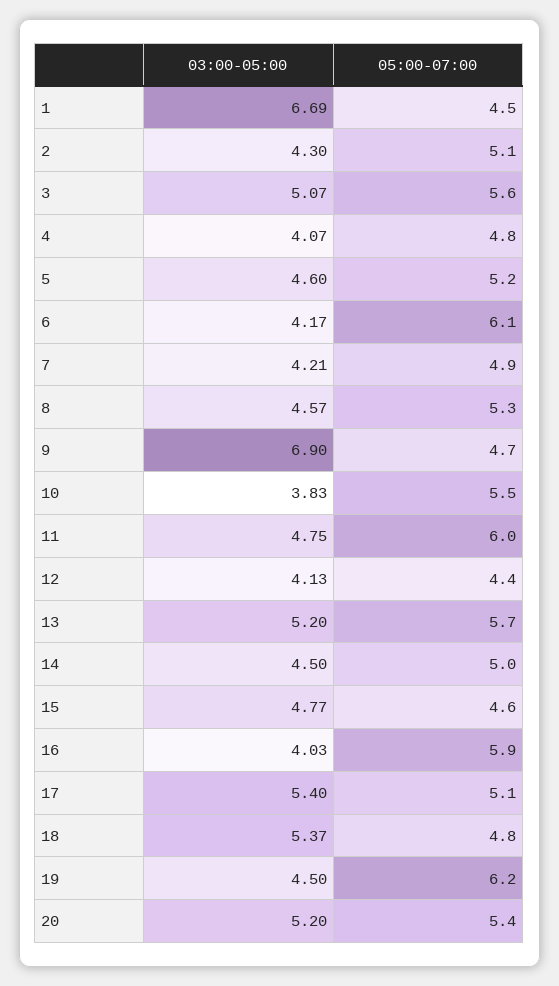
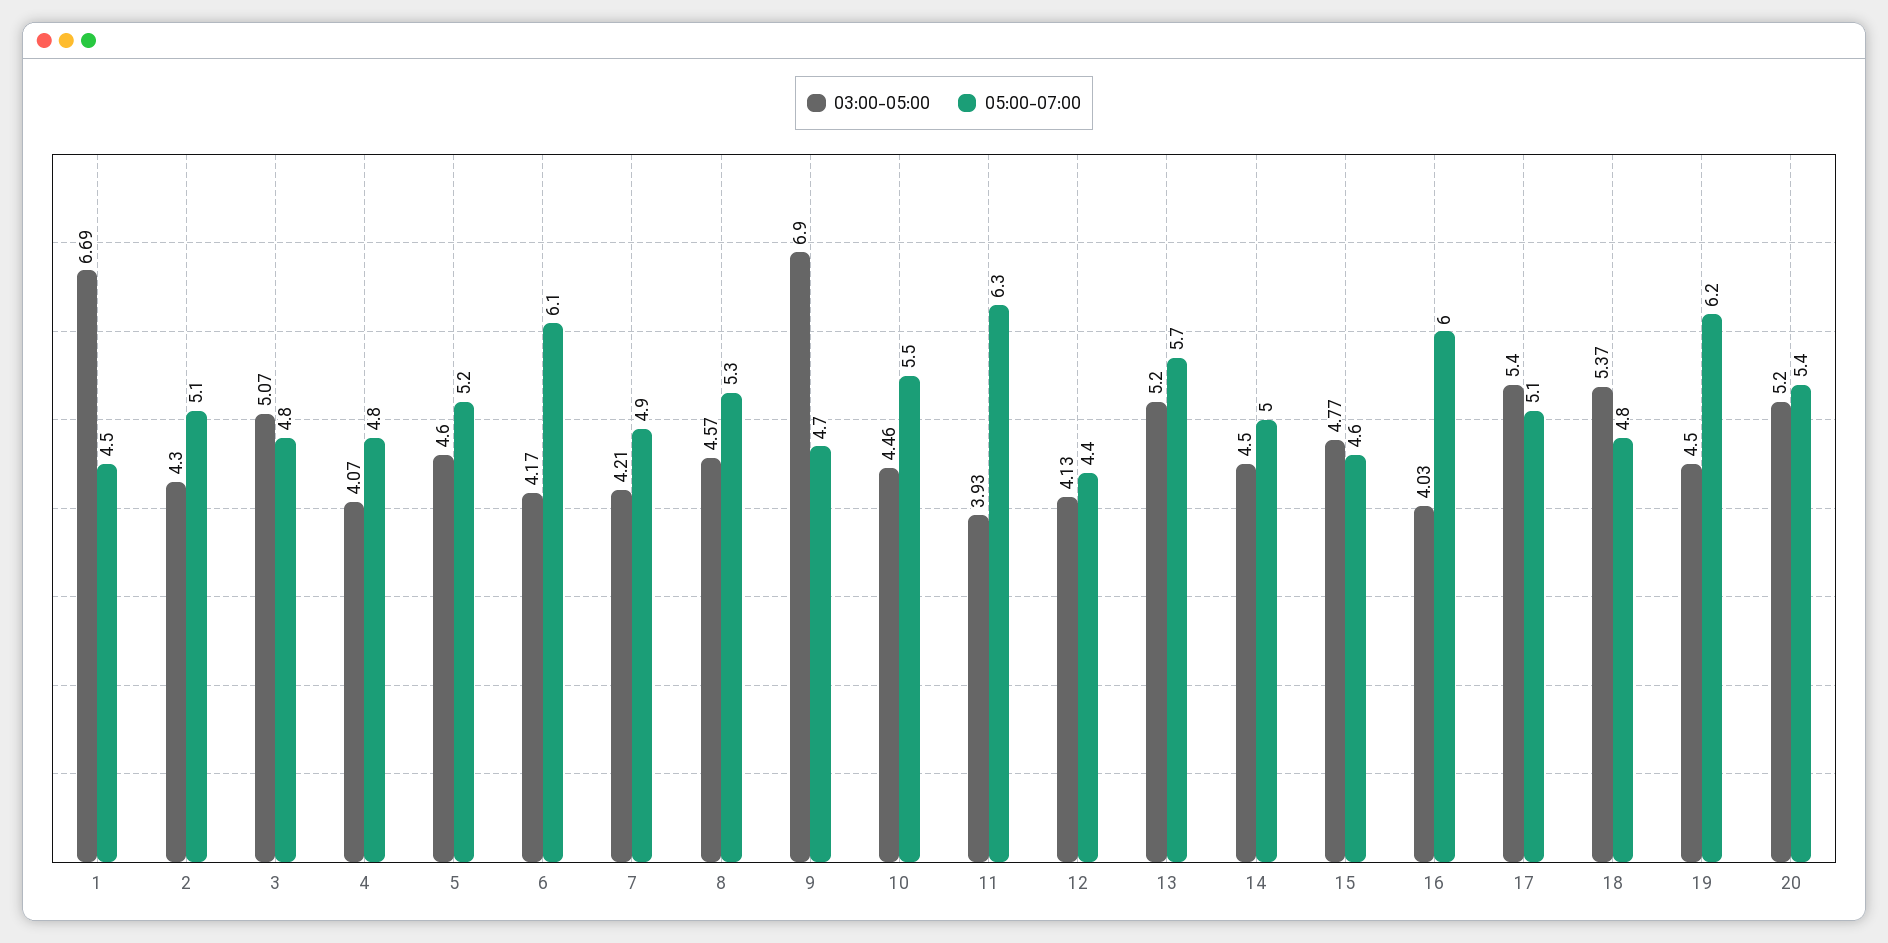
05:00-07:00, 3: 5.6 -> 4.8
03:00-05:00, 10: 3.83 -> 4.46
03:00-05:00, 11: 4.75 -> 3.93
05:00-07:00, 11: 6 -> 6.3
05:00-07:00, 16: 5.9 -> 6

